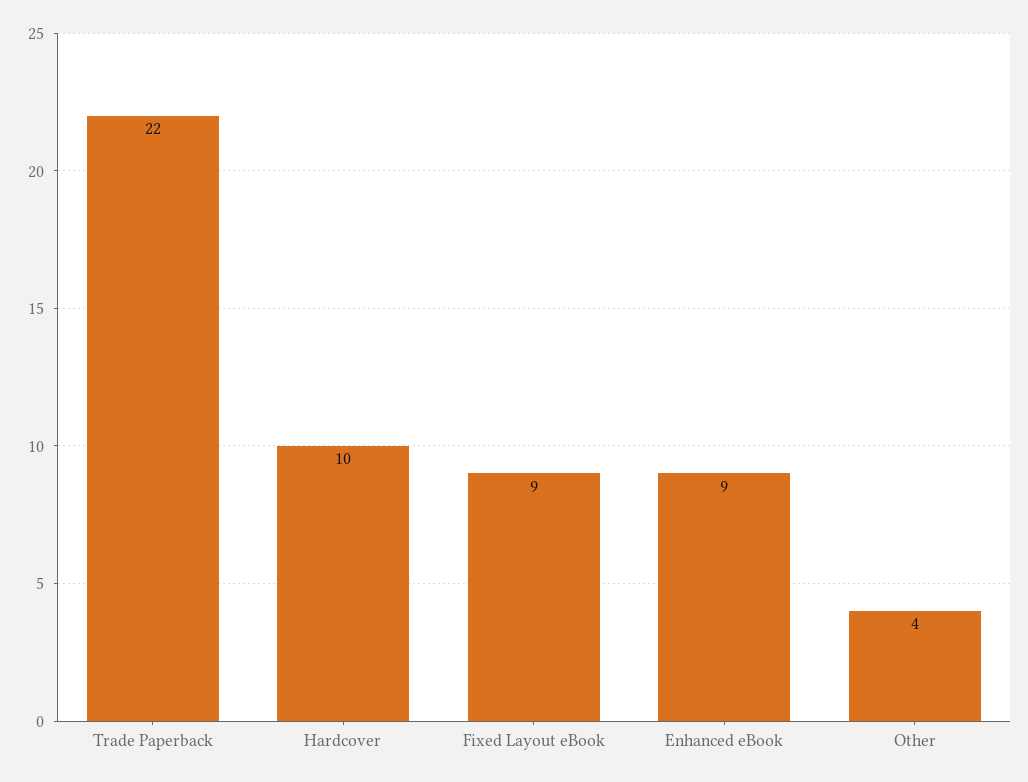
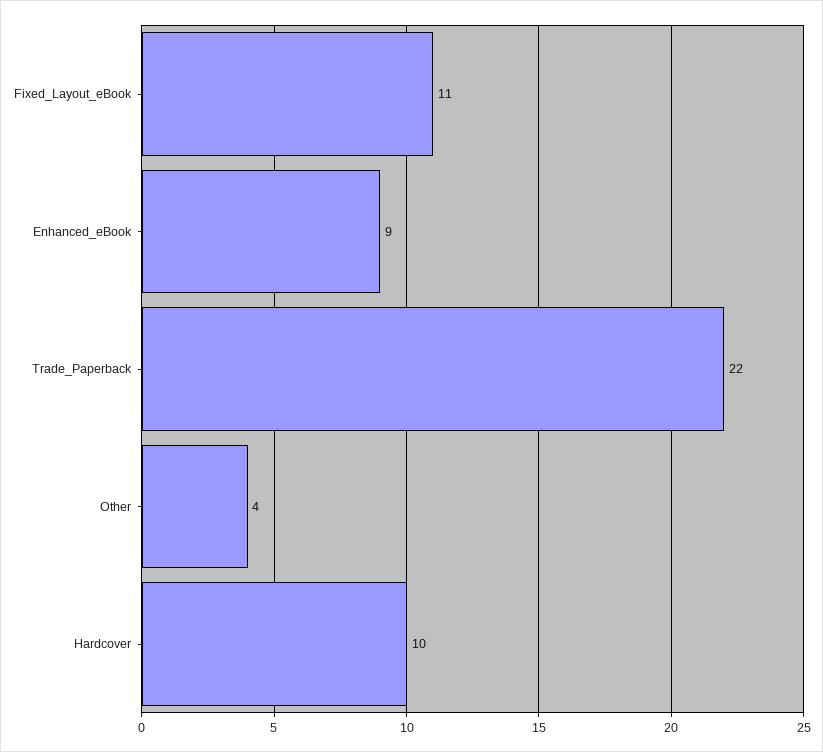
Fixed Layout eBook: 9 -> 11

